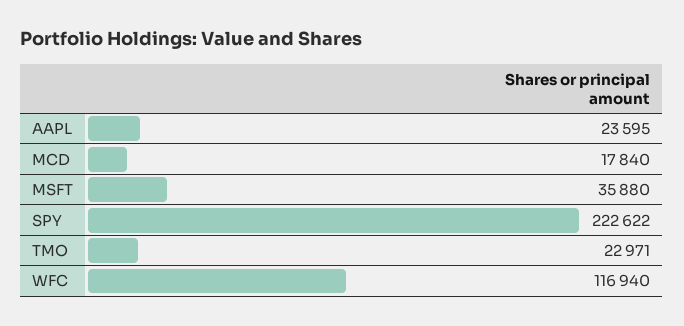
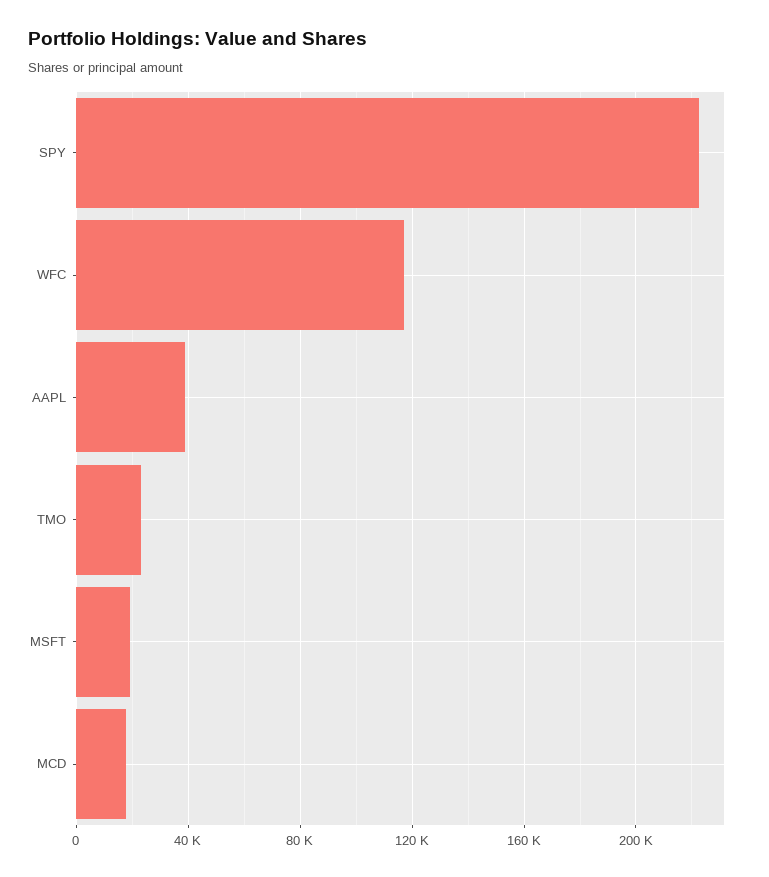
AAPL: 23595 -> 40000
MSFT: 35880 -> 20000

